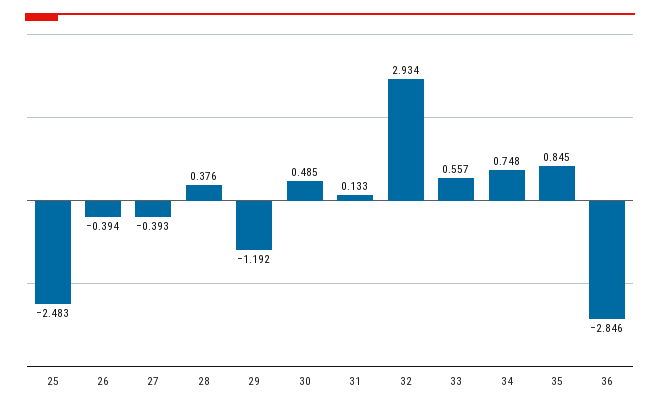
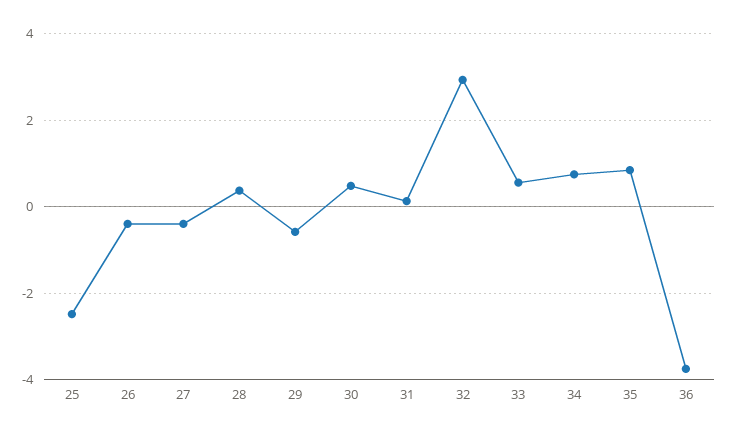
29: -1.192 -> -0.6
36: -2.846 -> -3.8

